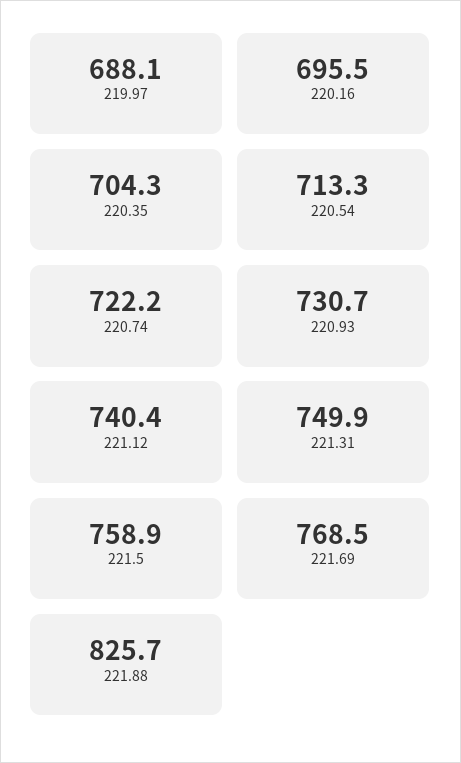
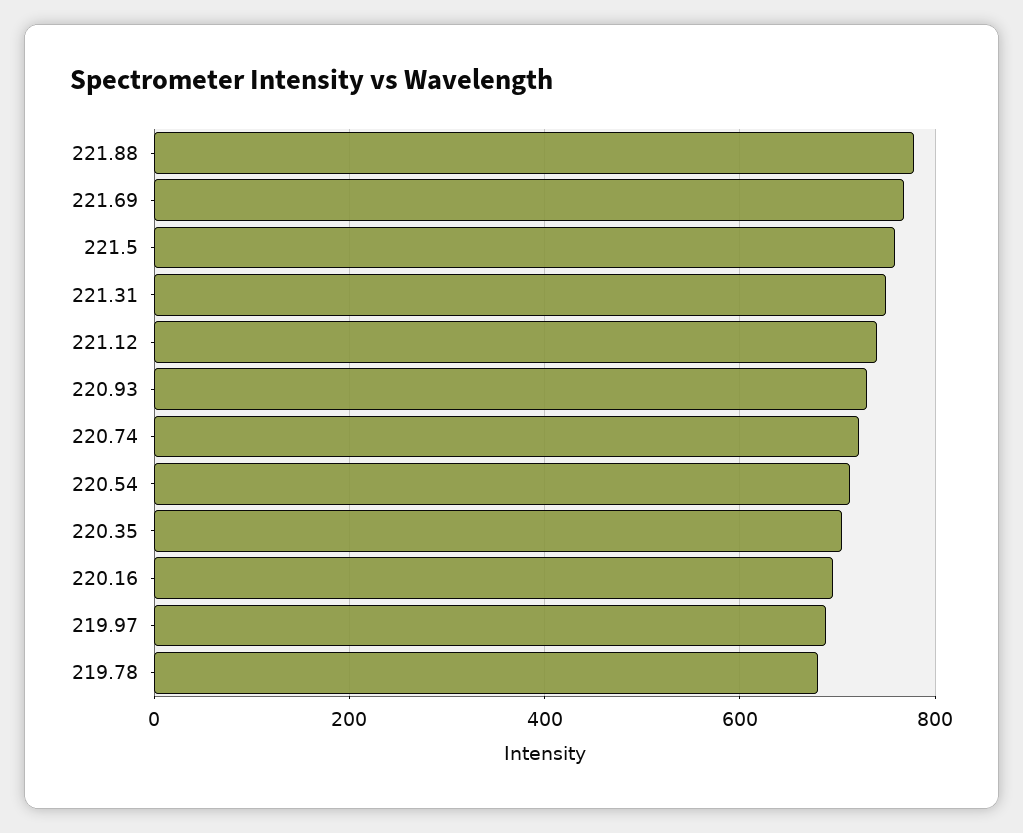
221.88: 825.7 -> 780
219.78: none -> 680

